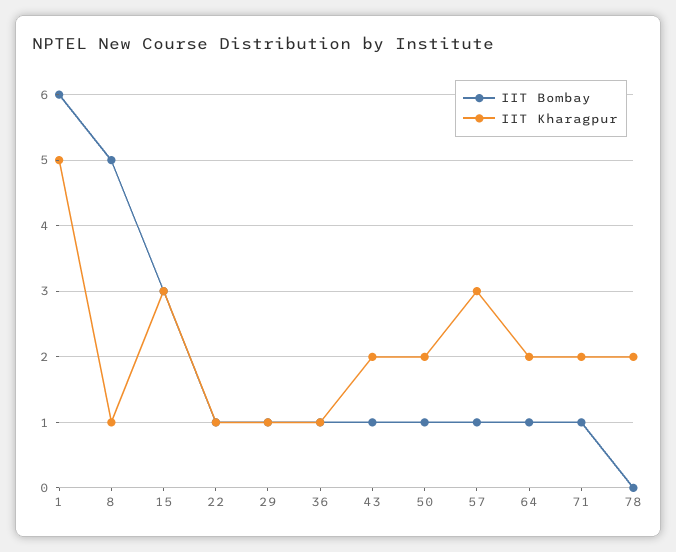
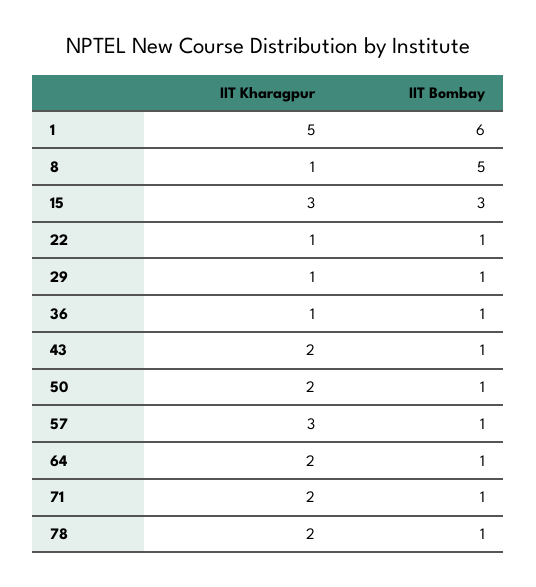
IIT Bombay, 78: 0 -> 1

